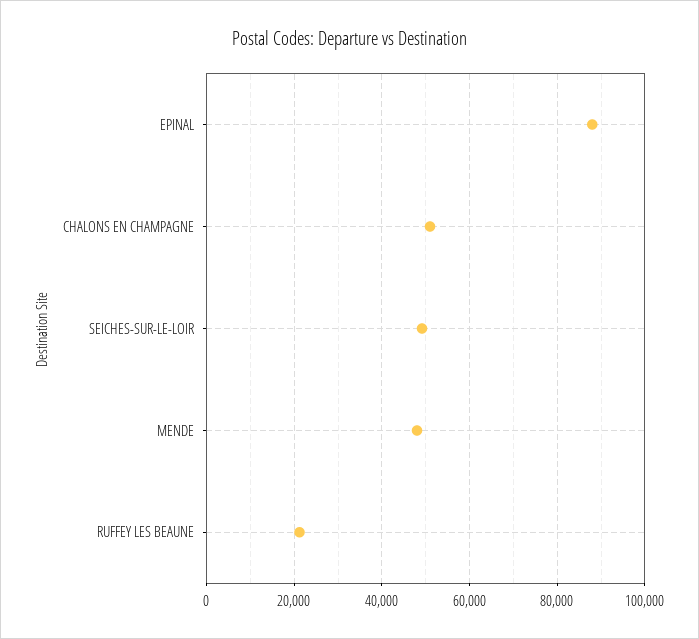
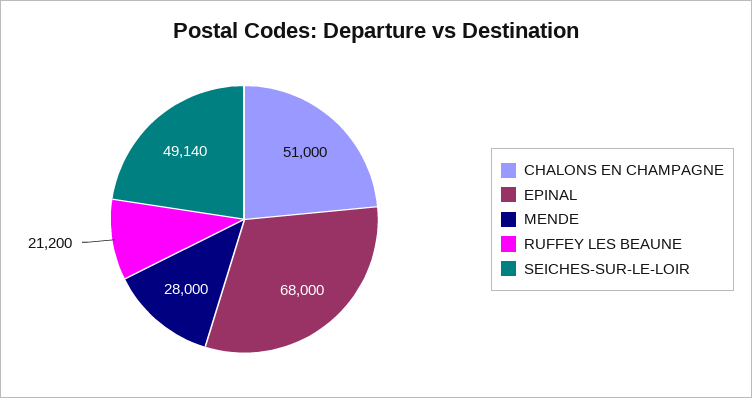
EPINAL: 88000 -> 68000
MENDE: 48000 -> 28000

